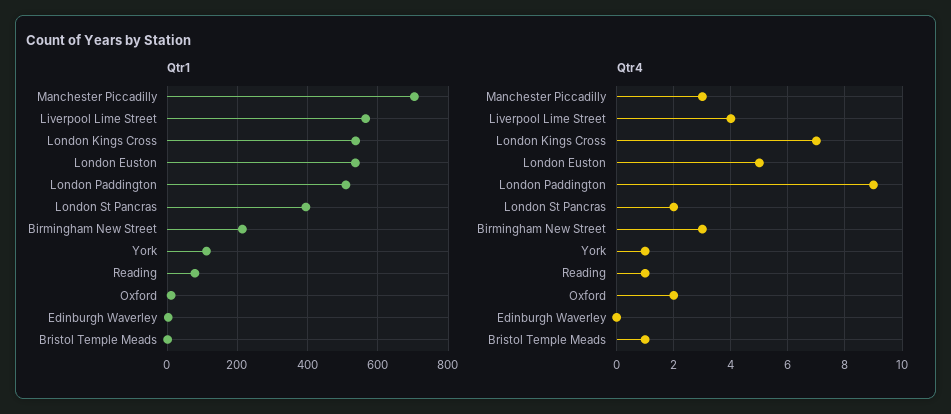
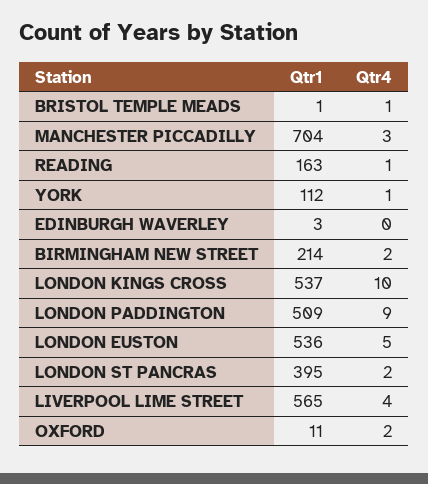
Qtr1, Reading: 80 -> 163
Qtr4, London Kings Cross: 7 -> 10
Qtr4, Birmingham New Street: 3 -> 2

